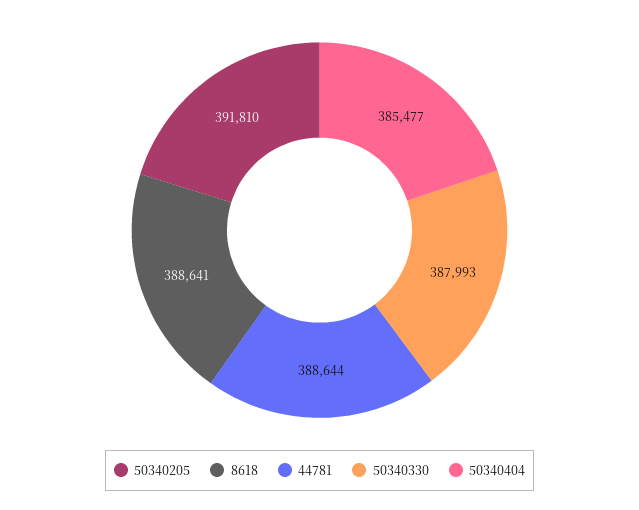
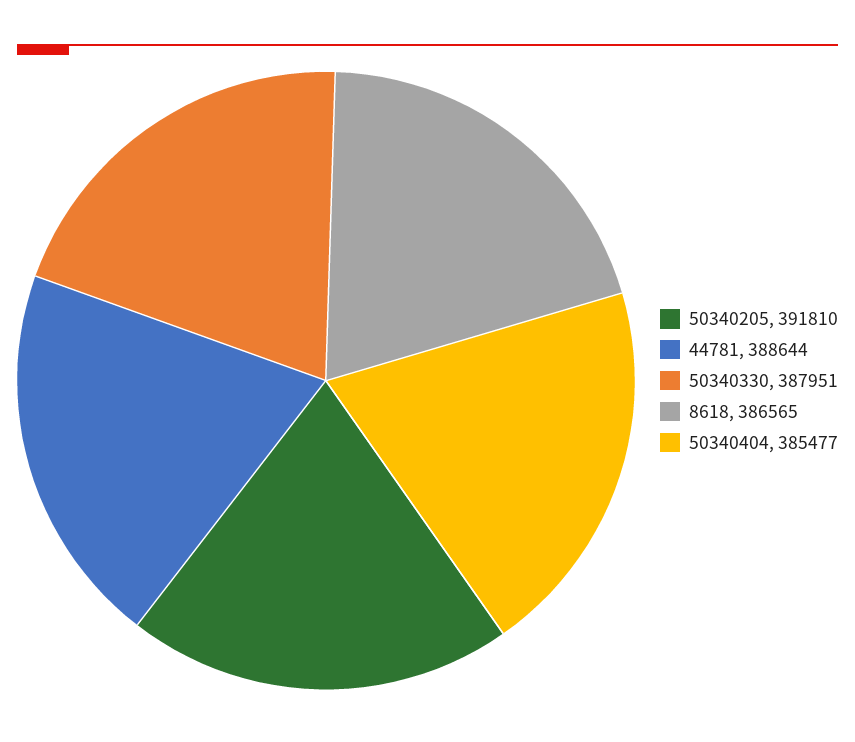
8618: 388641 -> 386565
50340330: 387993 -> 387951

